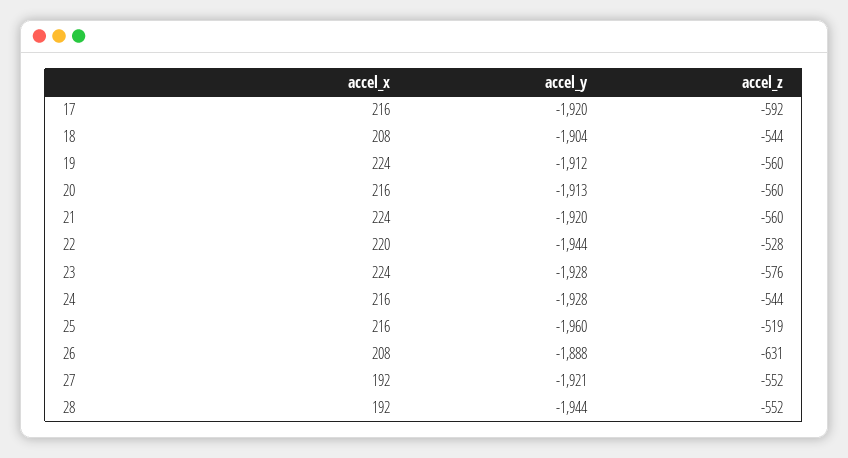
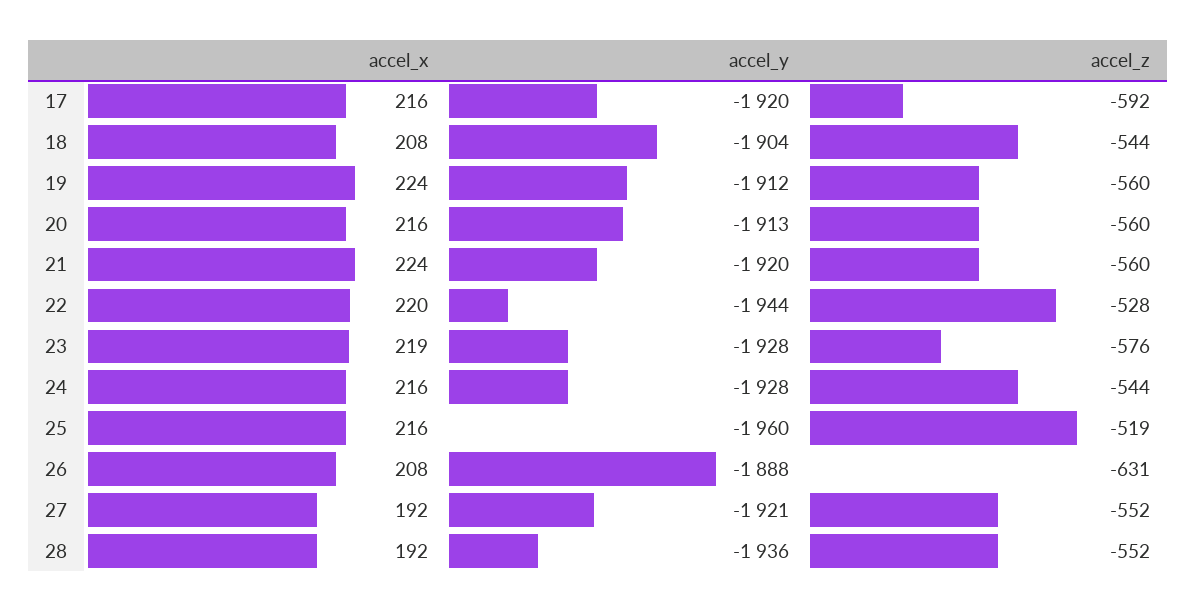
accel_x, 23: 224 -> 219
accel_y, 28: -1944 -> -1936

